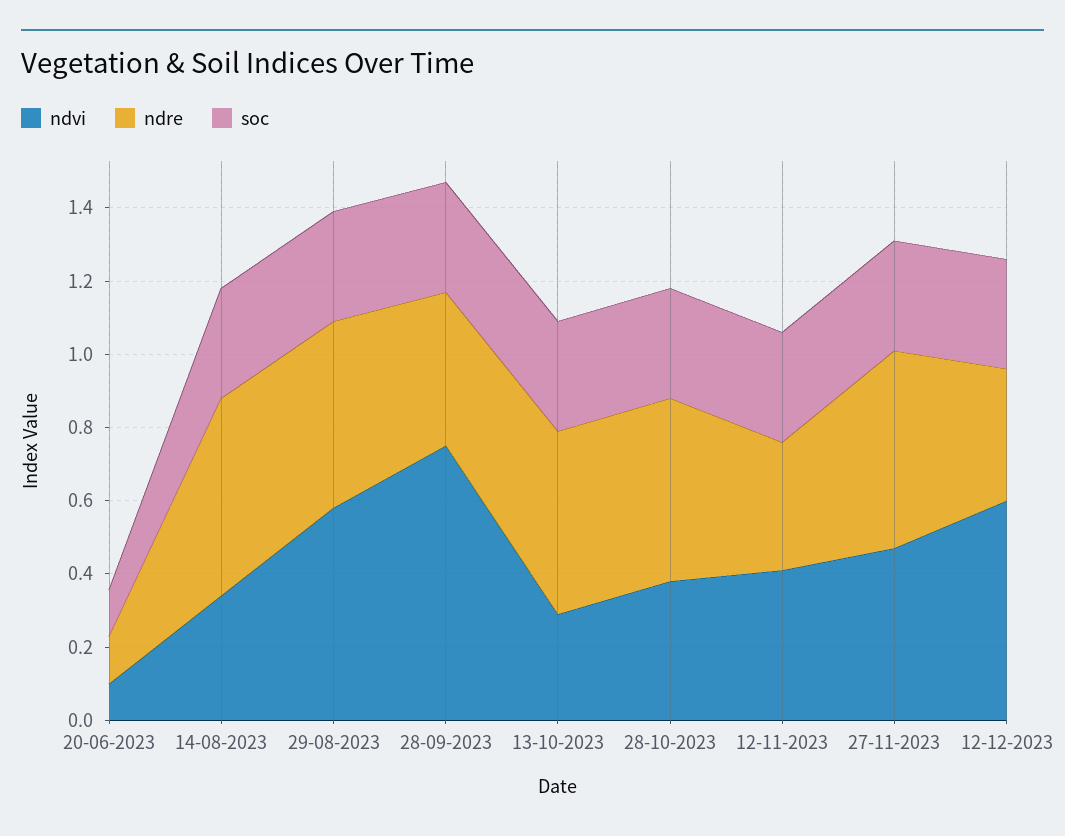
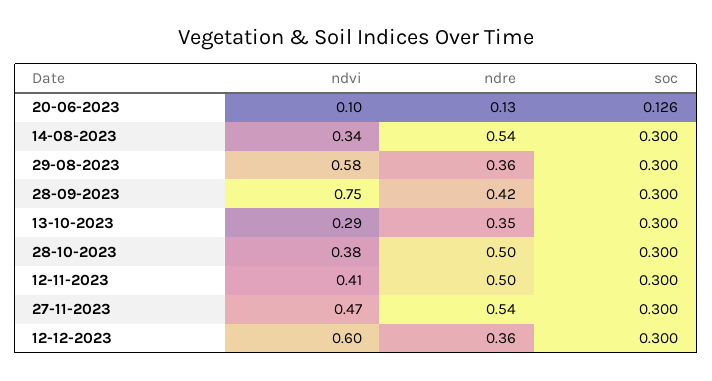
ndre, 29-08-2023: 0.5 -> 0.36
ndre, 13-10-2023: 0.5 -> 0.35
ndre, 12-11-2023: 0.35 -> 0.5

